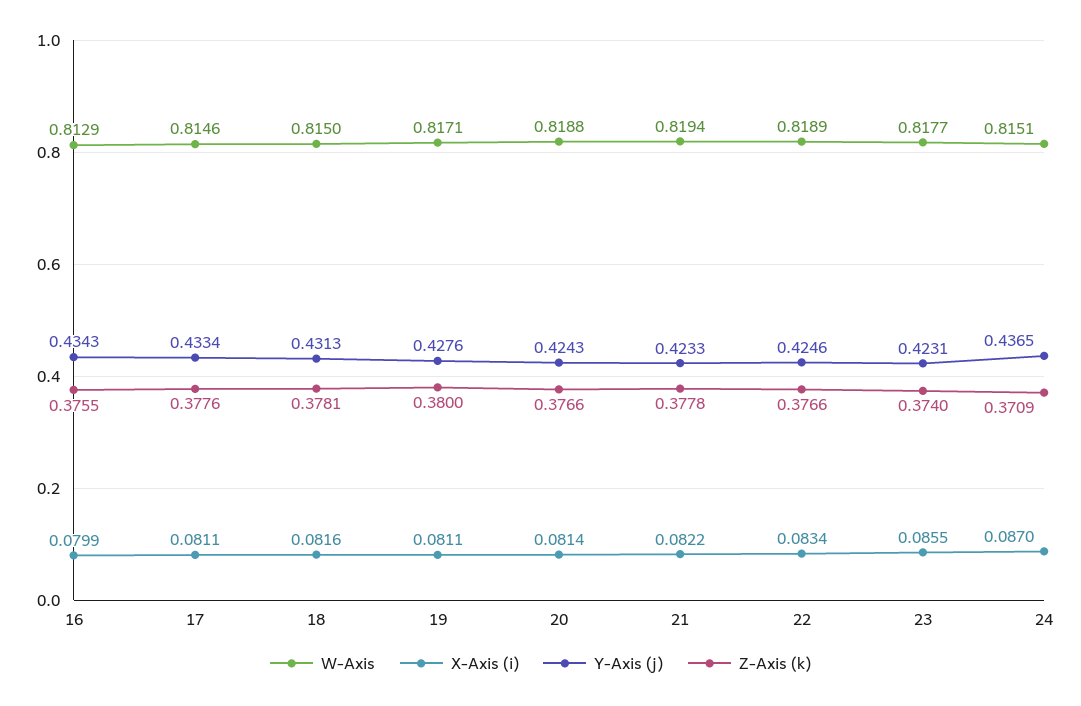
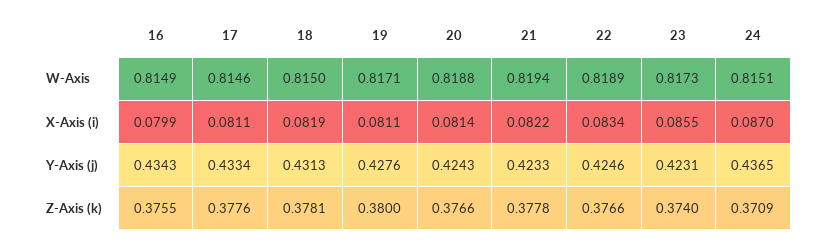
W-Axis, 16: 0.8129 -> 0.8149
X-Axis (i), 18: 0.0816 -> 0.0819
W-Axis, 23: 0.8177 -> 0.8173

